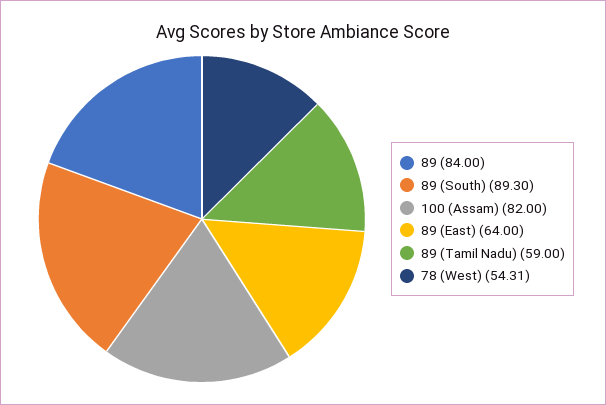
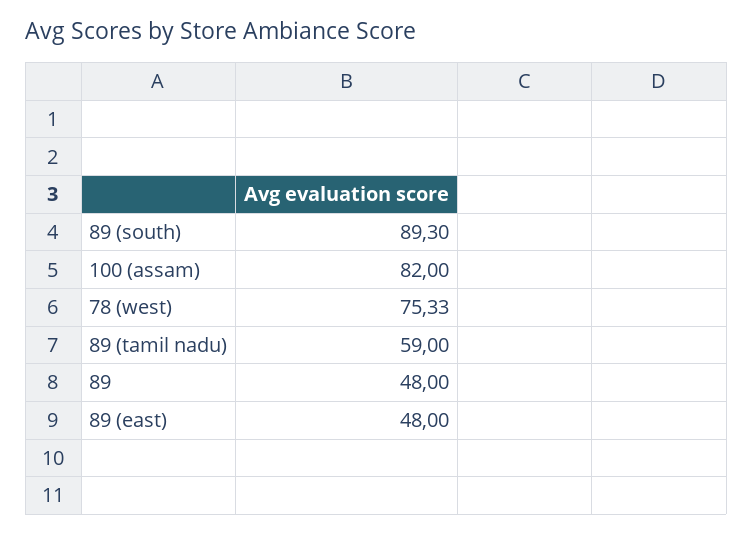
89: 84 -> 48
89 (East): 64 -> 48
78 (West): 54.31 -> 75.33

